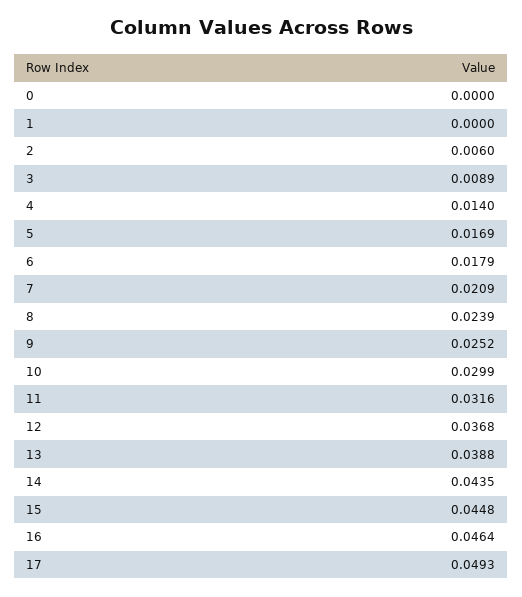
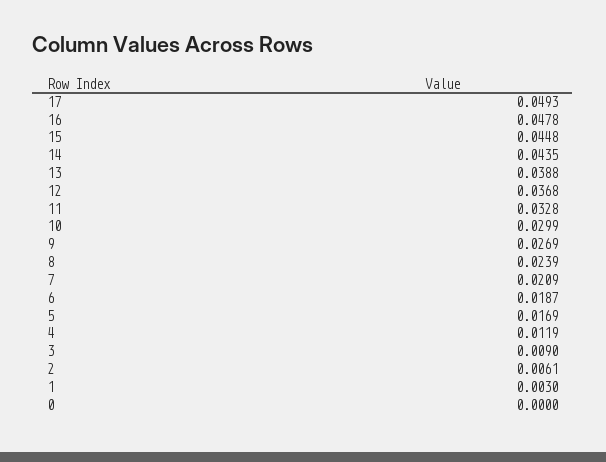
1: 0 -> 0.003
2: 0.006 -> 0.0061
3: 0.0089 -> 0.009
4: 0.014 -> 0.0119
6: 0.0179 -> 0.0187
9: 0.0252 -> 0.0269
11: 0.0316 -> 0.0328
16: 0.0464 -> 0.0478

